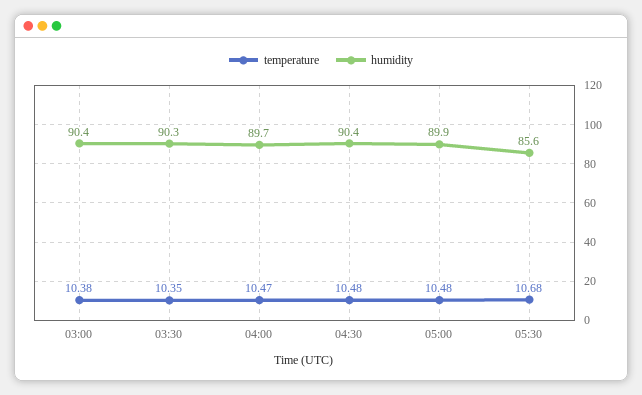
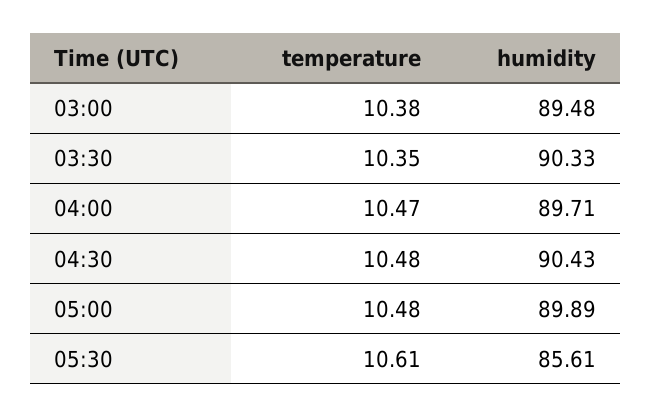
humidity, 03:00: 90.4 -> 89.48
temperature, 05:30: 10.68 -> 10.61

